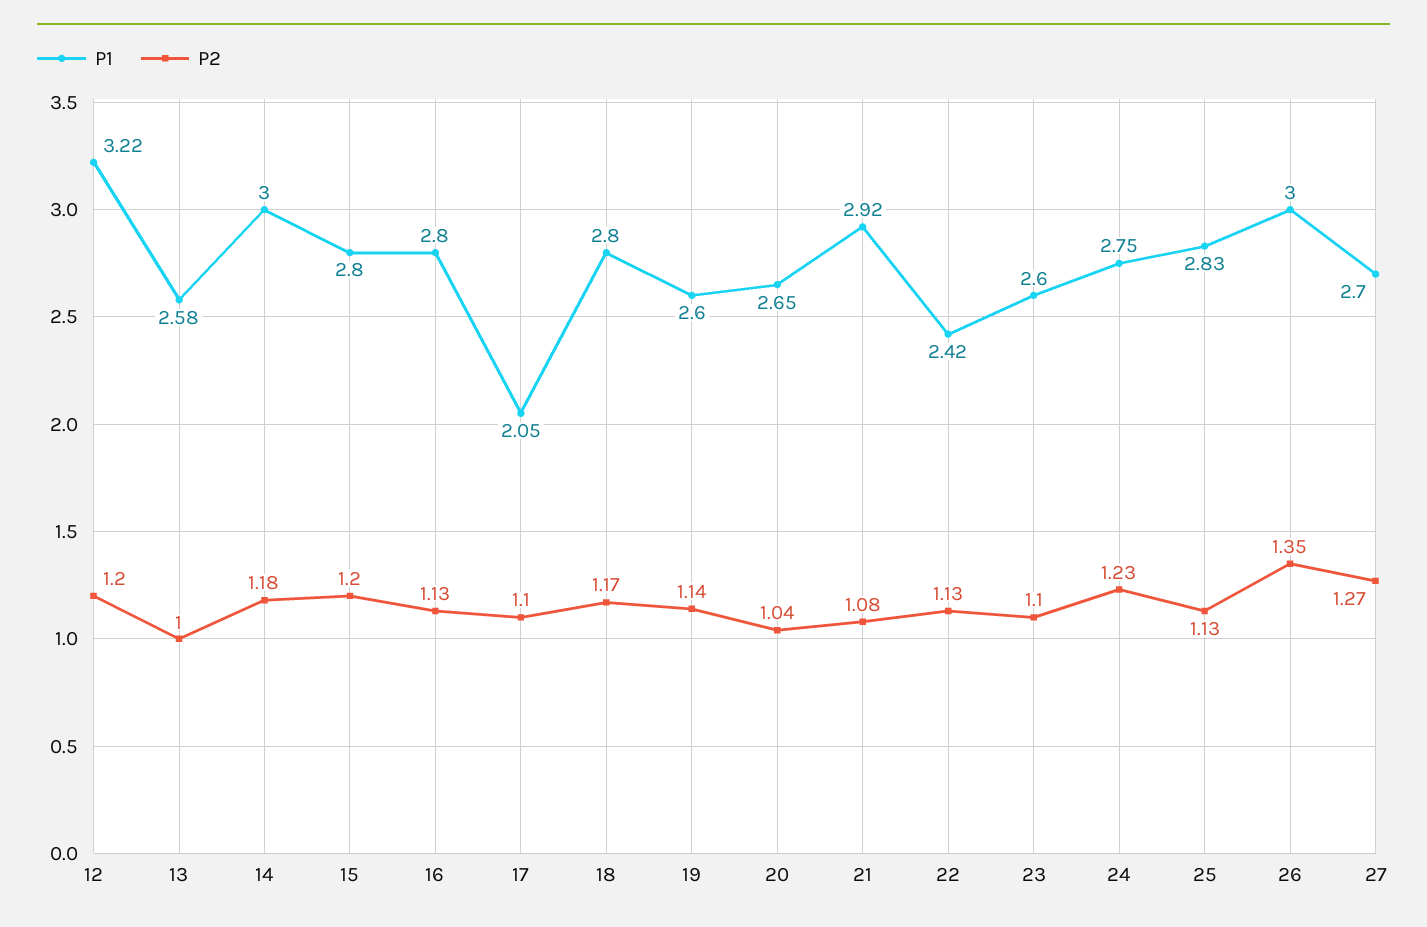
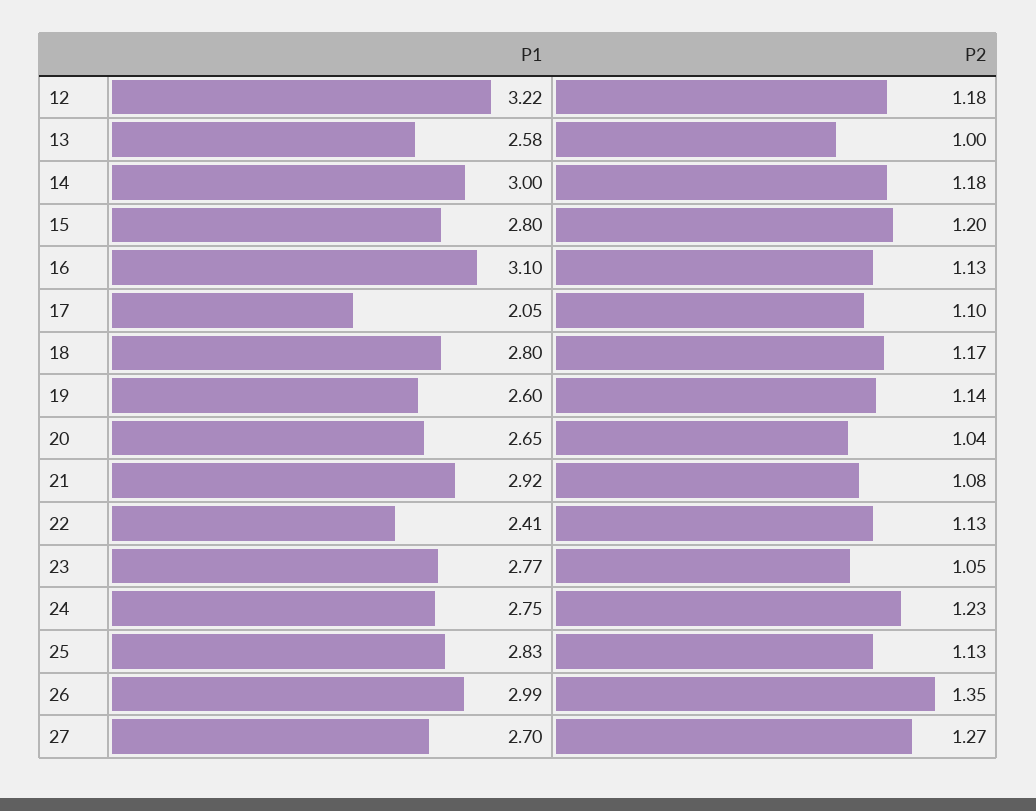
P2, 12: 1.2 -> 1.18
P1, 16: 2.8 -> 3.1
P1, 22: 2.42 -> 2.41
P1, 23: 2.6 -> 2.77
P2, 23: 1.1 -> 1.05
P1, 26: 3 -> 2.99

